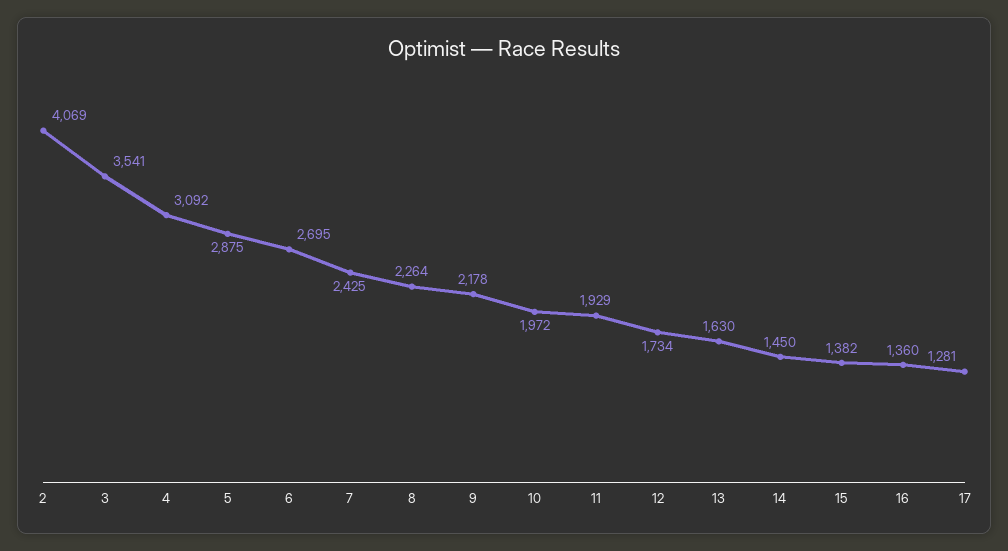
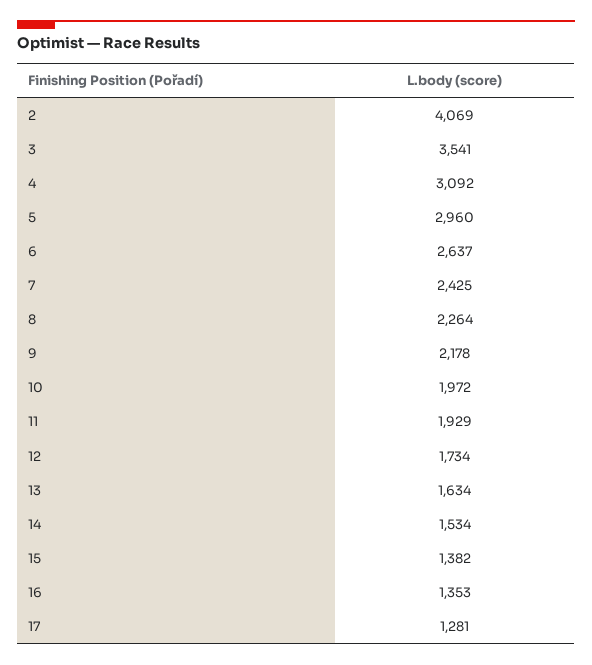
5: 2875 -> 2960
6: 2695 -> 2637
13: 1630 -> 1634
14: 1450 -> 1534
16: 1360 -> 1353

